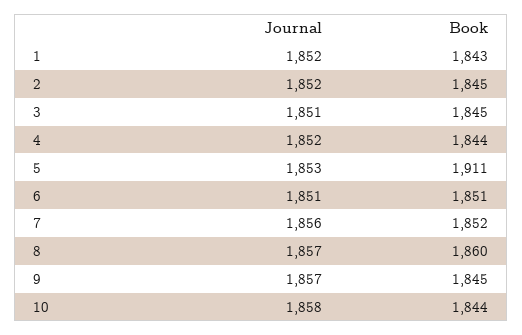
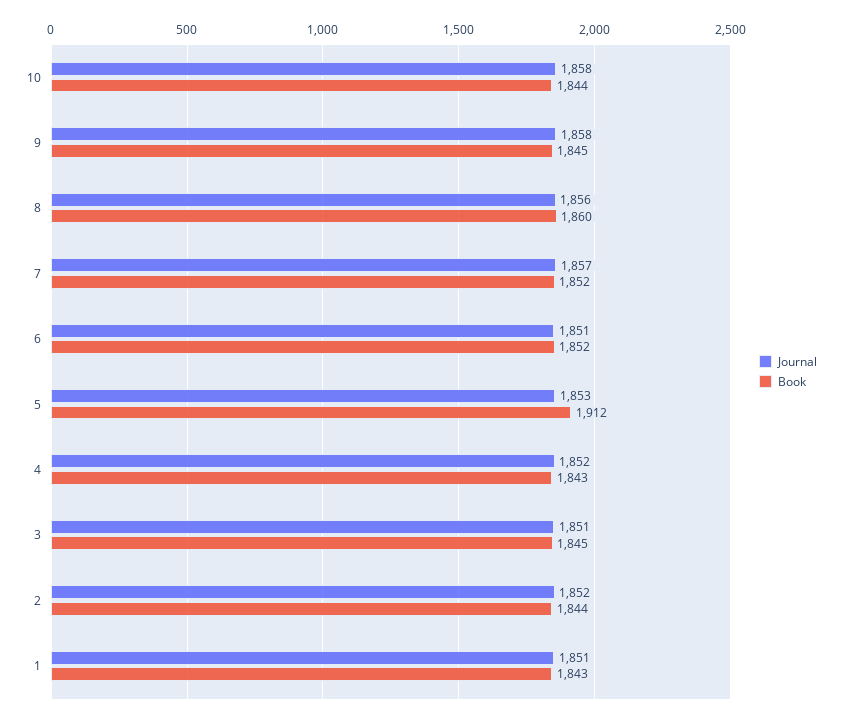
Journal, 1: 1852 -> 1851
Book, 2: 1845 -> 1844
Book, 4: 1844 -> 1843
Book, 5: 1911 -> 1912
Book, 6: 1851 -> 1852
Journal, 7: 1856 -> 1857
Journal, 8: 1857 -> 1856
Journal, 9: 1857 -> 1858

